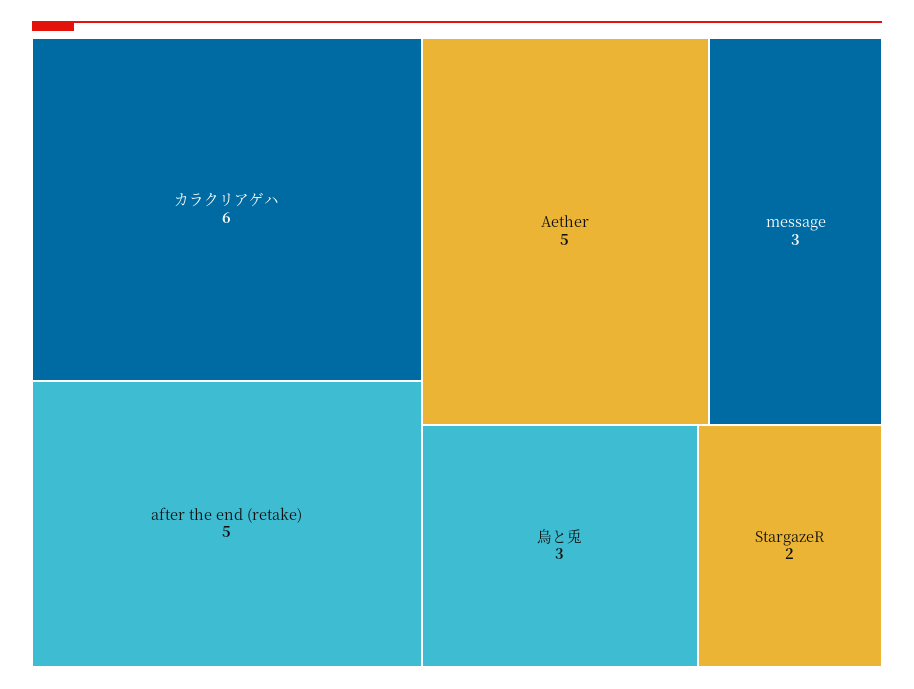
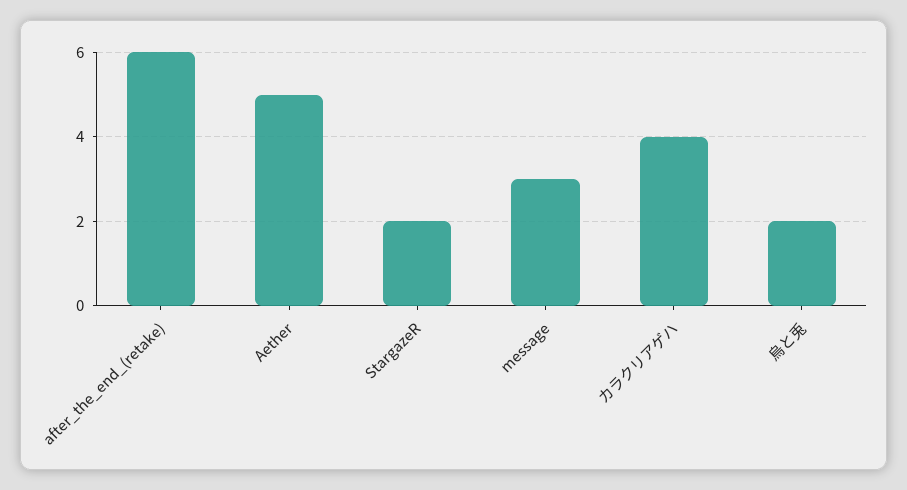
カラクリアゲハ: 6 -> 4
after the end (retake): 5 -> 6
烏と兎: 3 -> 2

